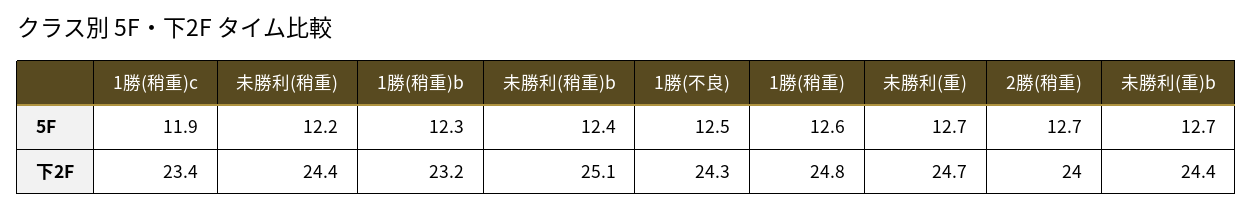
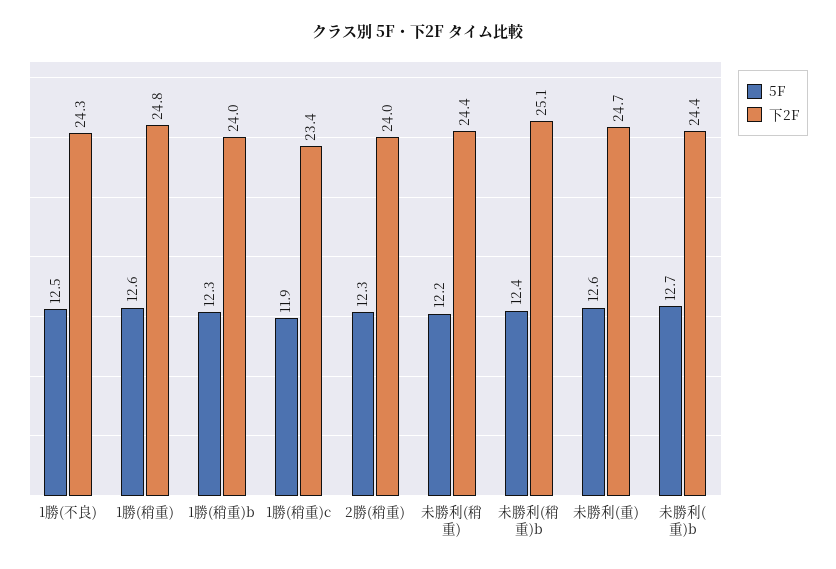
5F, 未勝利(重): 12.7 -> 12.6
5F, 2勝(稍重): 12.7 -> 12.3
下2F, 1勝(稍重)b: 23.2 -> 24

